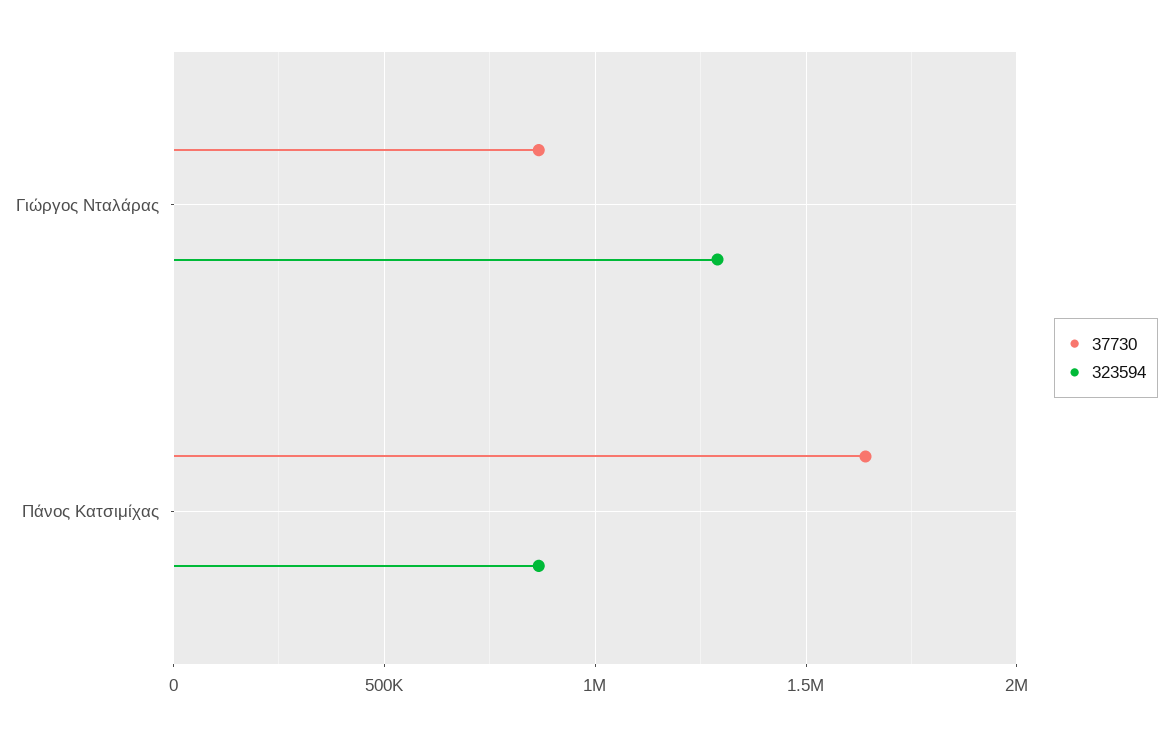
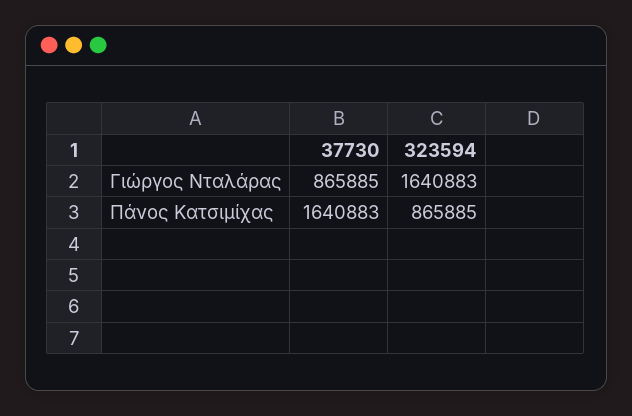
323594, Γιώργος Νταλάρας: 1300000 -> 1640883

